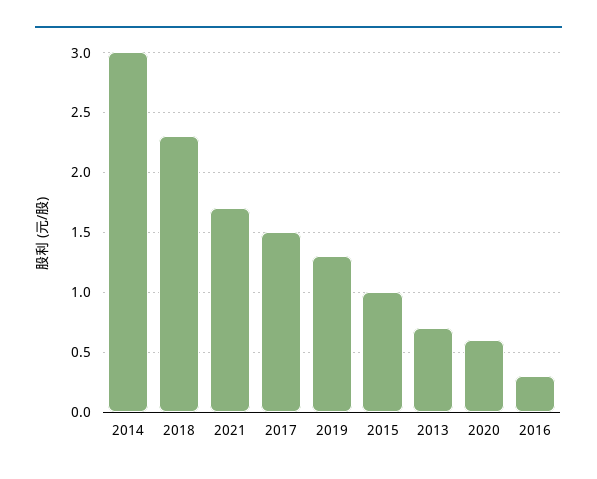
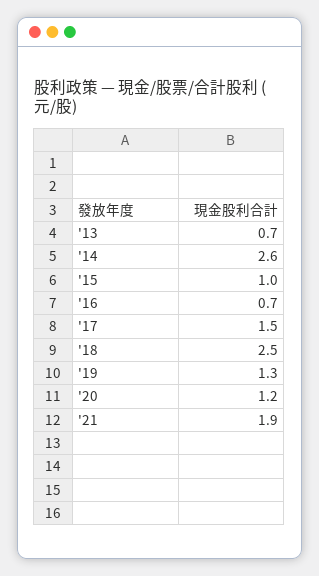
2014: 3 -> 2.6
2018: 2.3 -> 2.5
2021: 1.7 -> 1.9
2020: 0.6 -> 1.2
2016: 0.3 -> 0.7

